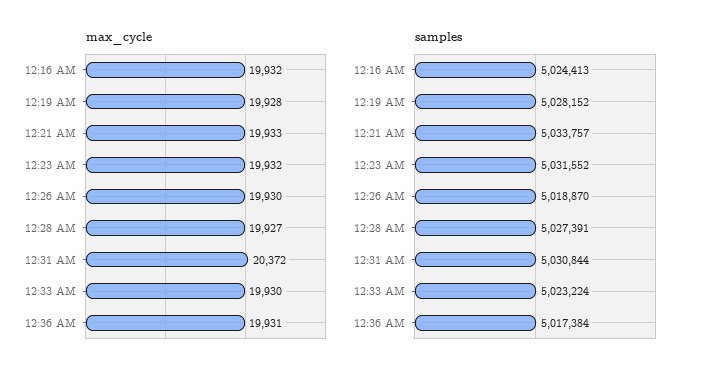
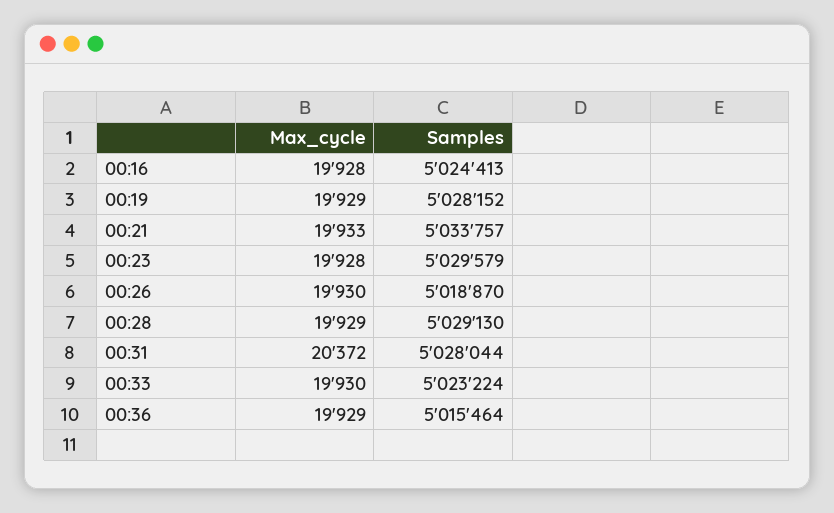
max_cycle, 12:16 AM: 19932 -> 19928
max_cycle, 12:19 AM: 19928 -> 19929
max_cycle, 12:23 AM: 19932 -> 19928
max_cycle, 12:28 AM: 19927 -> 19929
max_cycle, 12:36 AM: 19931 -> 19929
samples, 12:23 AM: 5031552 -> 5029579
samples, 12:28 AM: 5027391 -> 5029130
samples, 12:31 AM: 5030844 -> 5028044
samples, 12:36 AM: 5017384 -> 5015464

